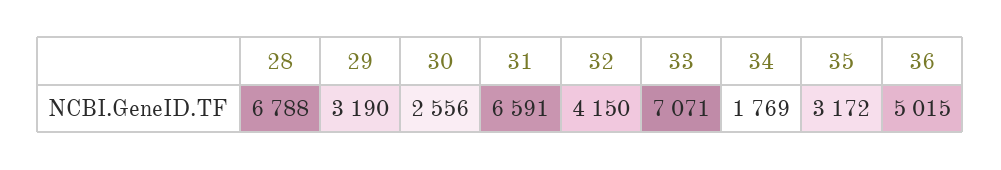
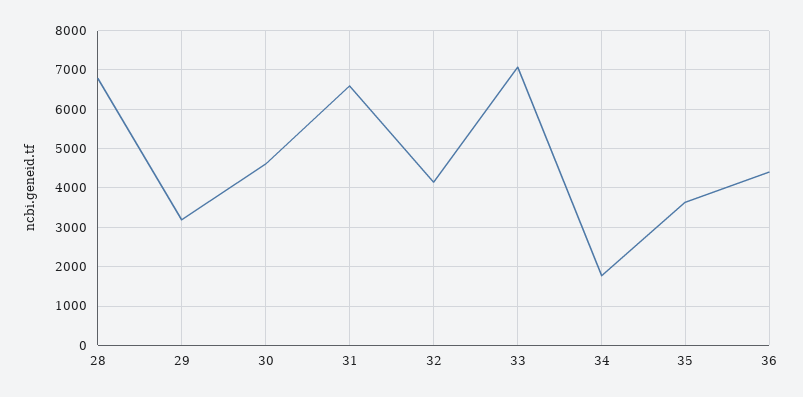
30: 2556 -> 4600
35: 3172 -> 3600
36: 5015 -> 4400

